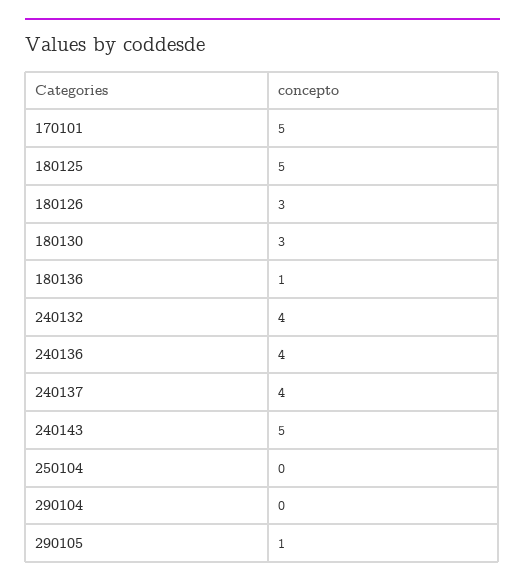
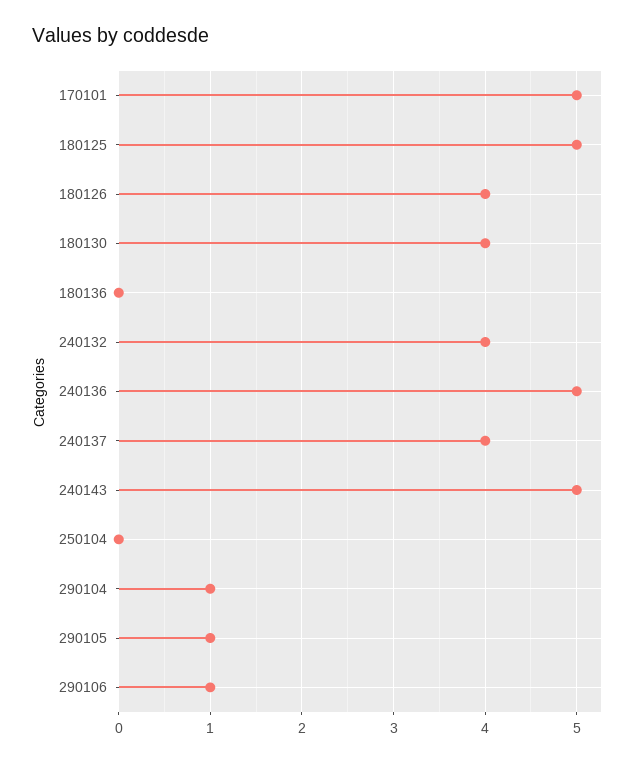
180126: 3 -> 4
180130: 3 -> 4
180136: 1 -> 0
240136: 4 -> 5
290104: 0 -> 1
290106: none -> 1

